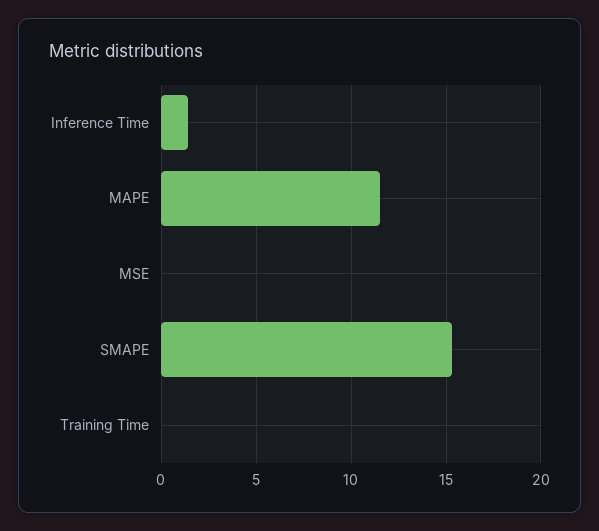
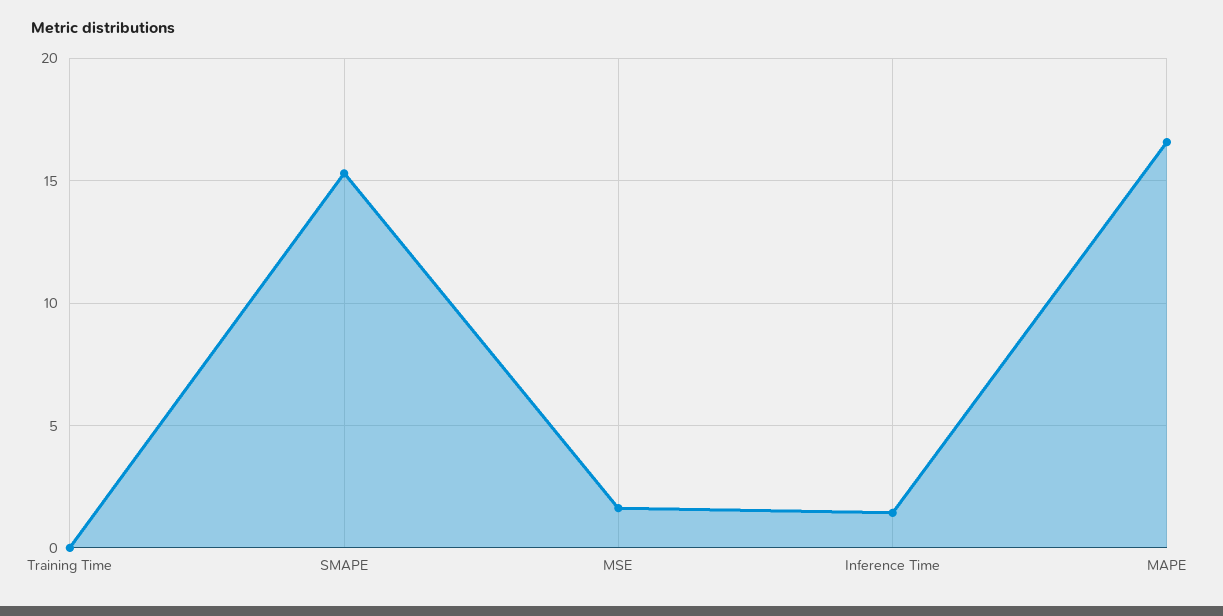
MAPE: 11.5 -> 16.5
MSE: 0 -> 1.5

